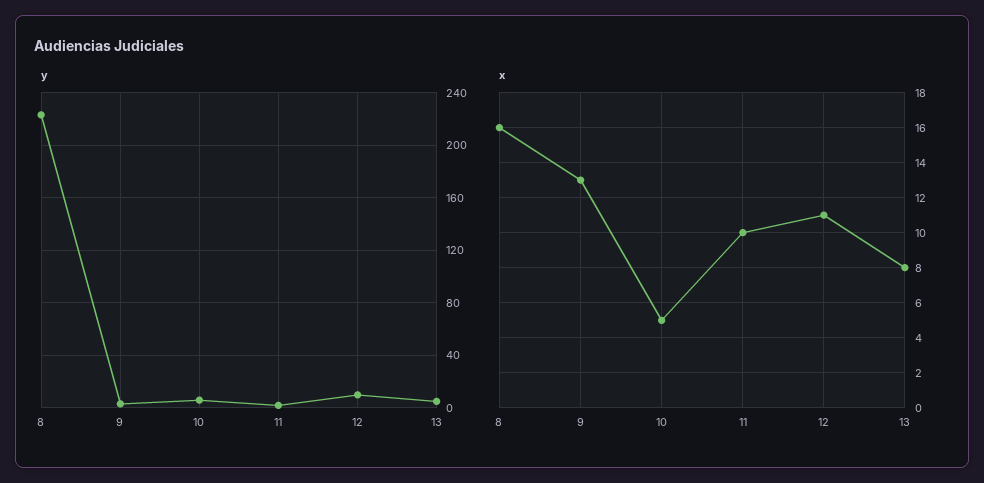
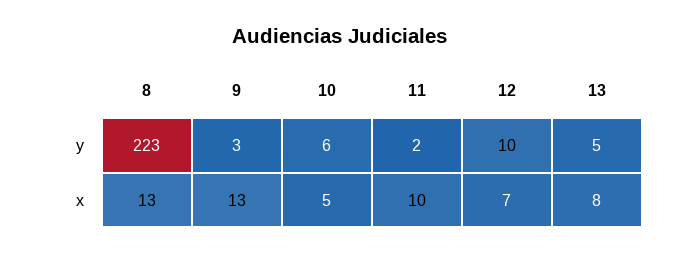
x, 8: 16 -> 13
x, 12: 11 -> 7

